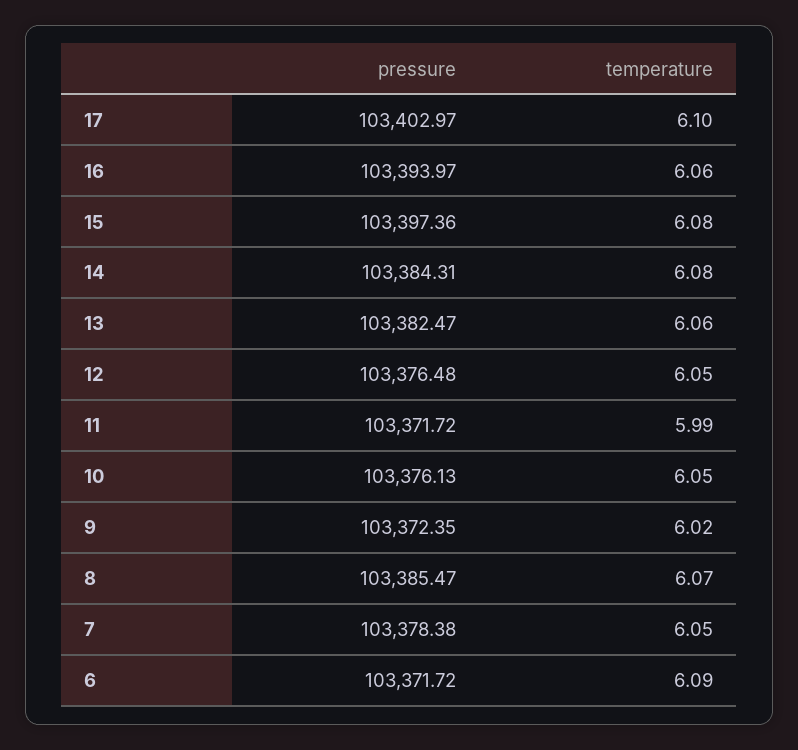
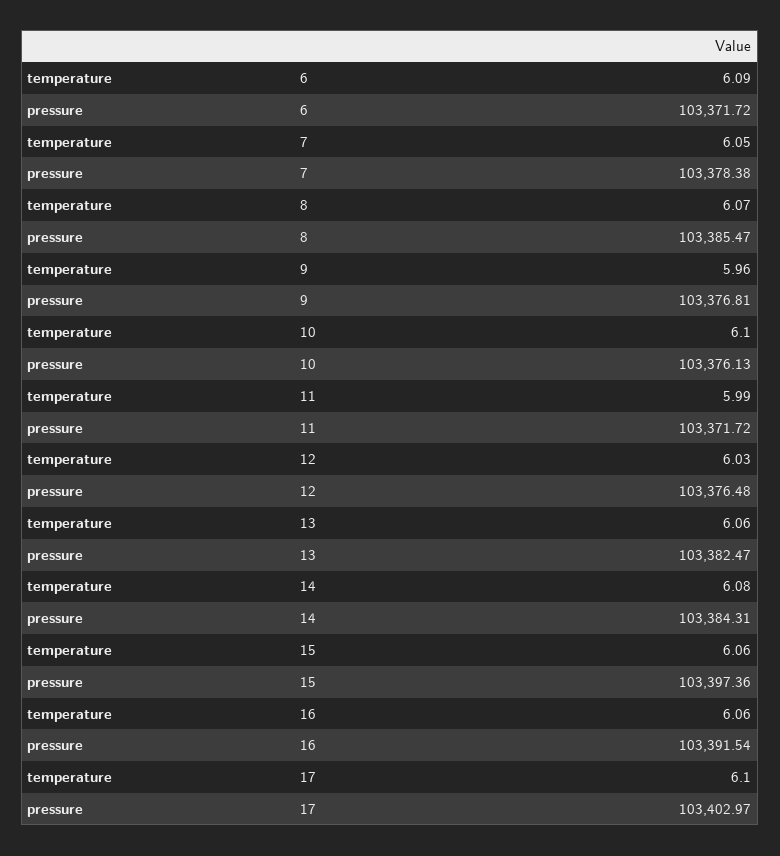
pressure, 16: 103393.97 -> 103391.54
temperature, 15: 6.08 -> 6.06
temperature, 12: 6.05 -> 6.03
temperature, 10: 6.05 -> 6.1
pressure, 9: 103372.35 -> 103376.81
temperature, 9: 6.02 -> 5.96

